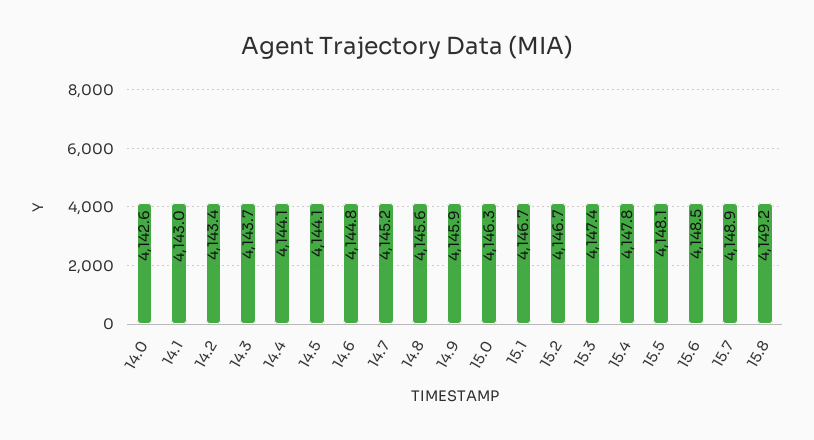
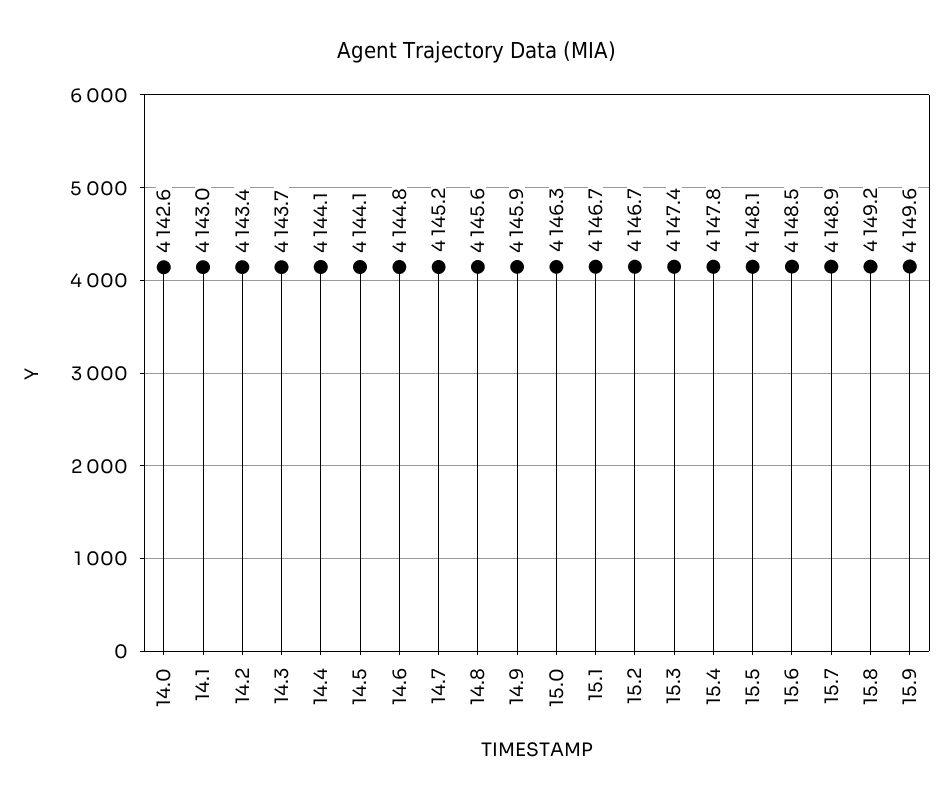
15.9: none -> 4149.6

